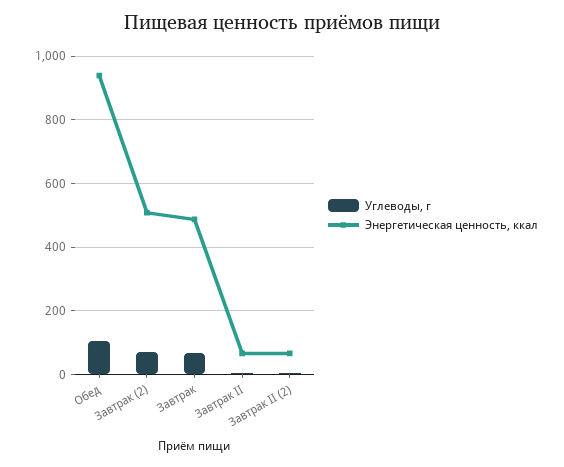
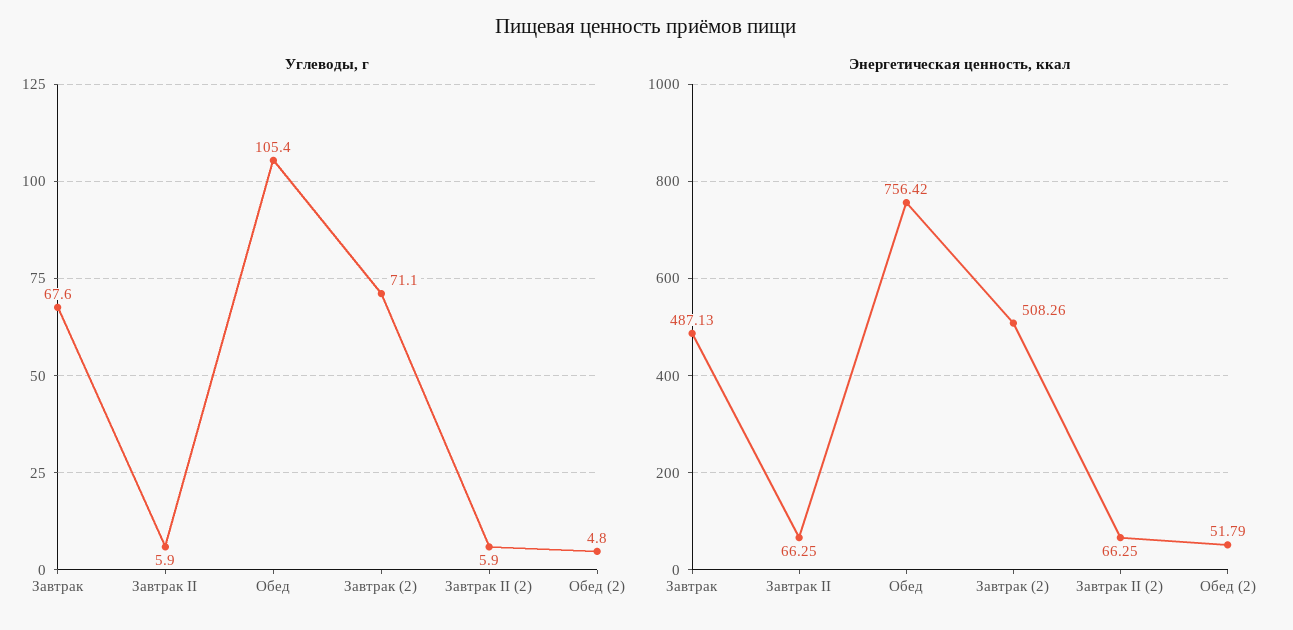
Энергетическая ценность, ккал, Обед: 940 -> 756.42
Углеводы, г, Обед (2): none -> 4.8
Энергетическая ценность, ккал, Обед (2): none -> 51.79

